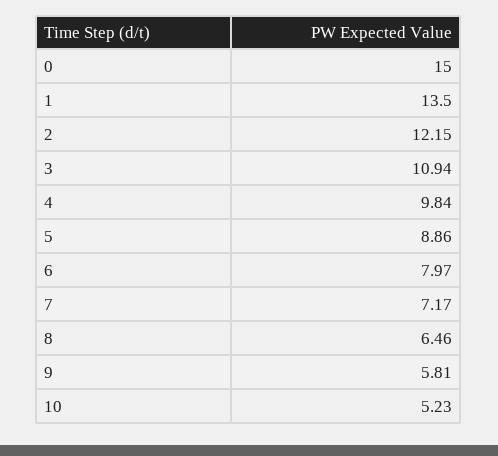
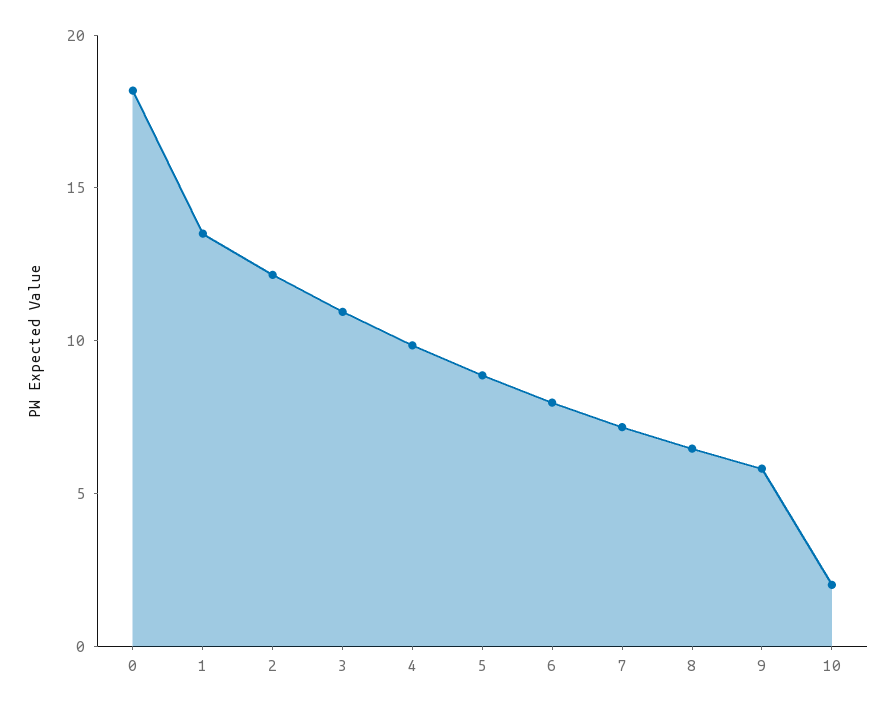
0: 15 -> 18
10: 5.23 -> 2

